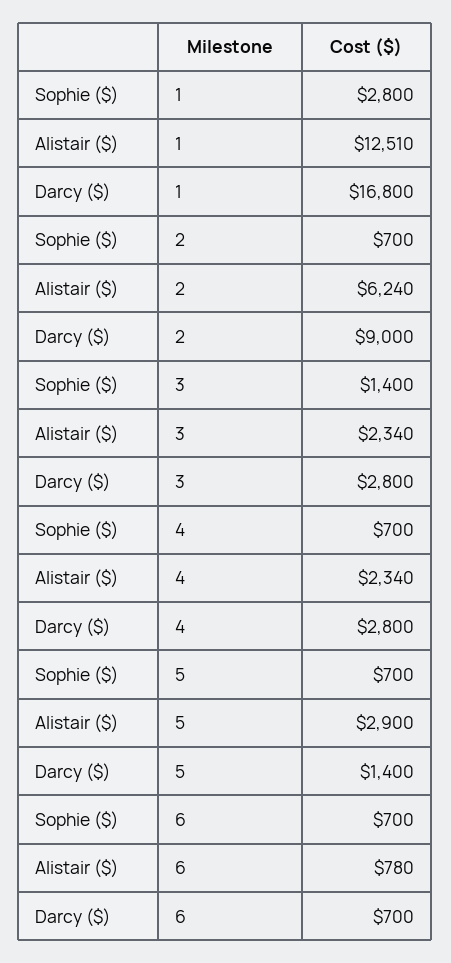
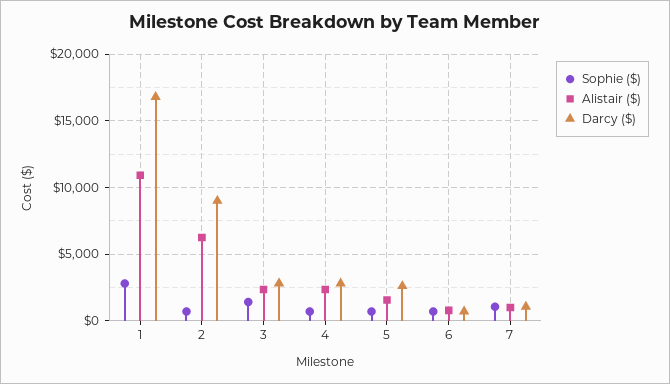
Alistair ($), 1: 12510 -> 11000
Alistair ($), 5: 2900 -> 1500
Darcy ($), 5: 1400 -> 2500
Sophie ($), 7: none -> 1000
Alistair ($), 7: none -> 1000
Darcy ($), 7: none -> 1000

